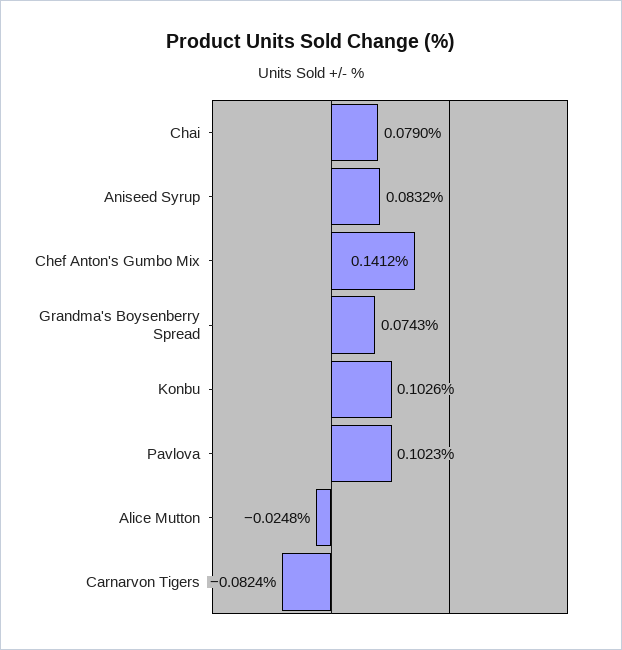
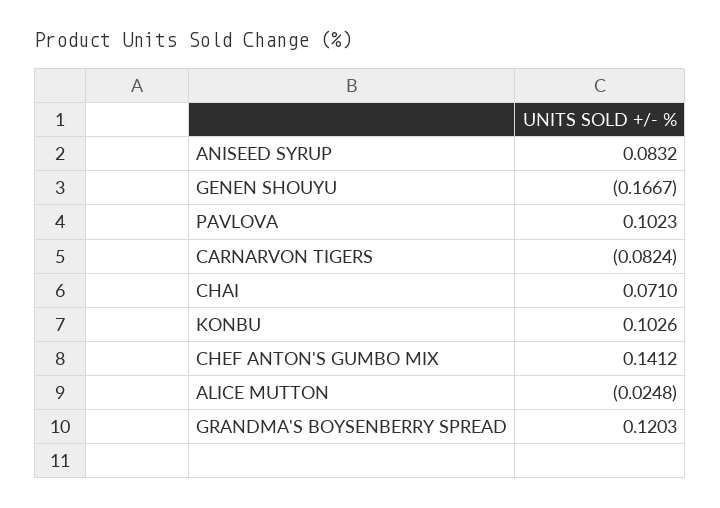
Chai: 0.079 -> 0.071
Grandma's Boysenberry Spread: 0.0743 -> 0.1203
GENEN SHOUYU: none -> -0.1667

